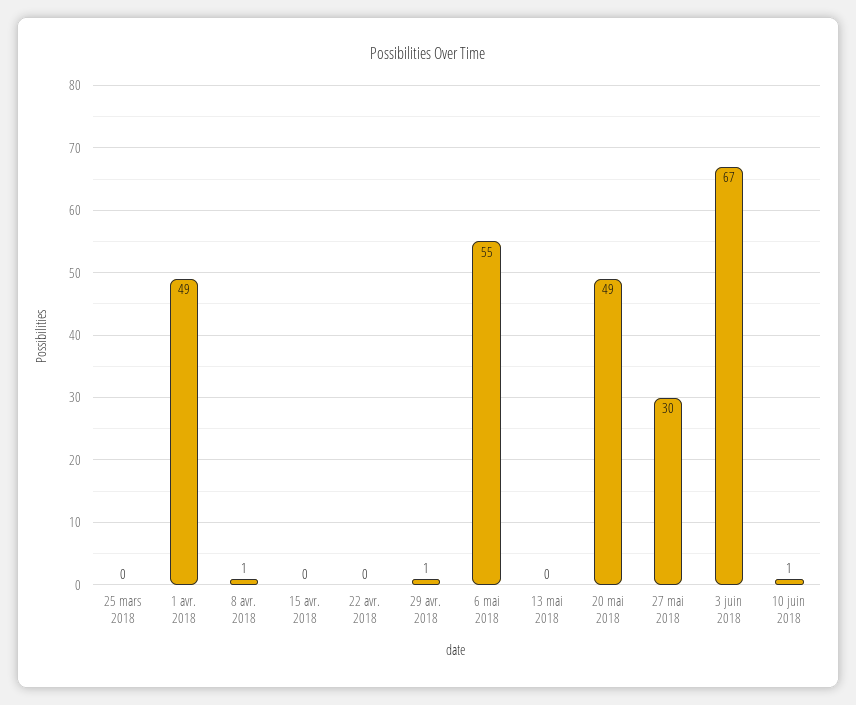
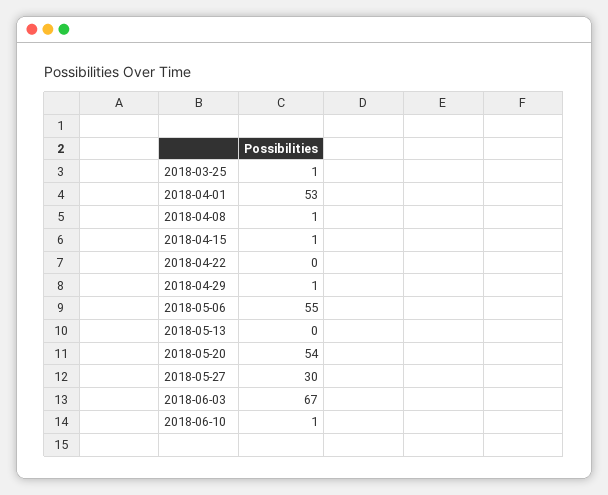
25 mars 2018: 0 -> 1
1 avr. 2018: 49 -> 53
15 avr. 2018: 0 -> 1
20 mai 2018: 49 -> 54

